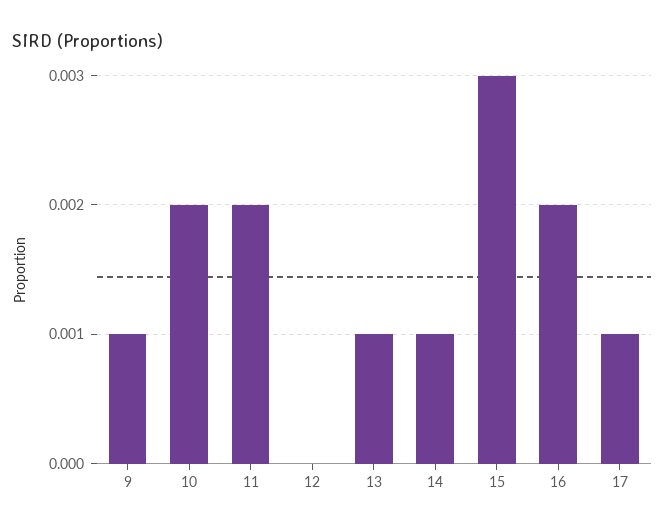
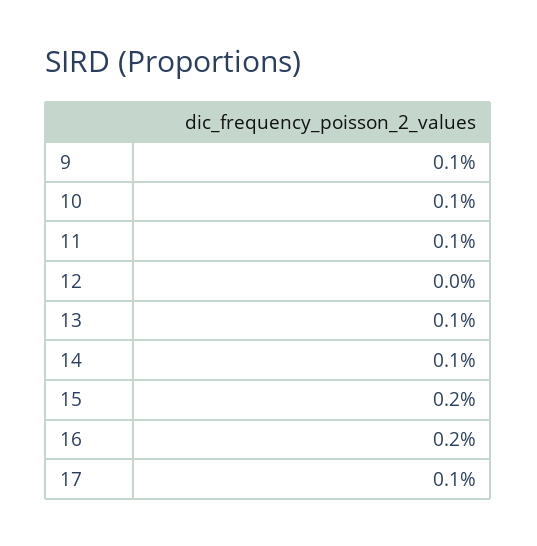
10: 0.002 -> 0.001
11: 0.002 -> 0.001
15: 0.003 -> 0.002

